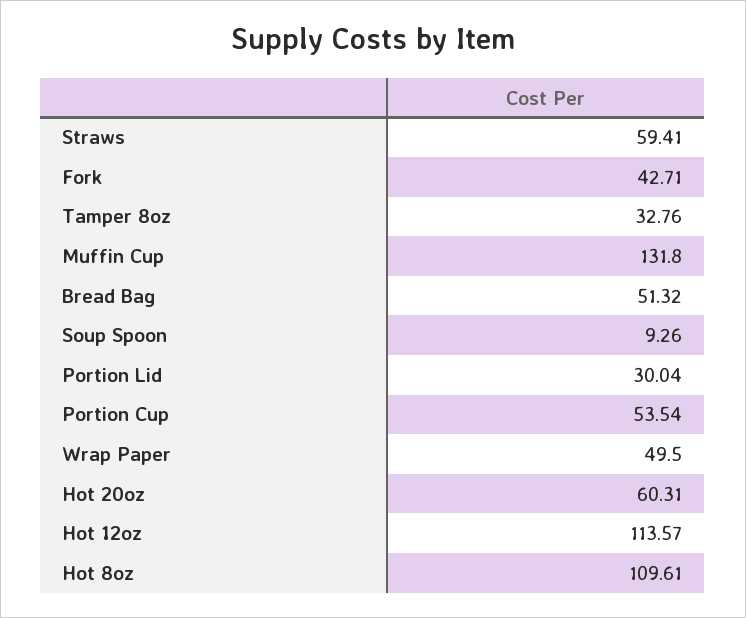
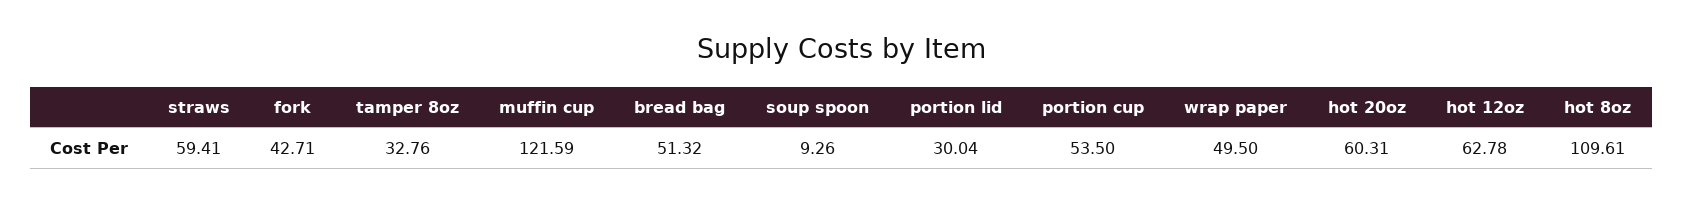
Muffin Cup: 131.8 -> 121.59
Portion Cup: 53.54 -> 53.5
Hot 12oz: 113.57 -> 62.78

